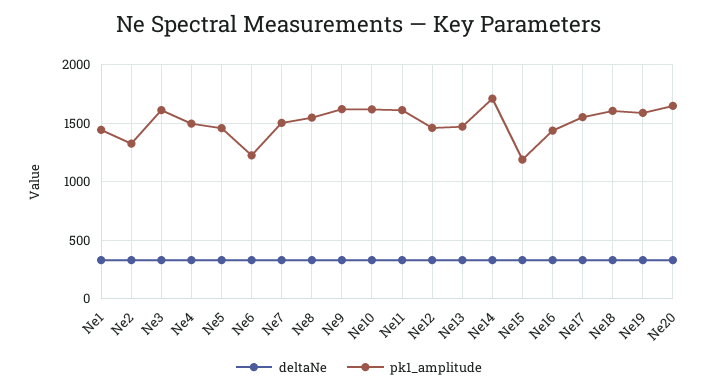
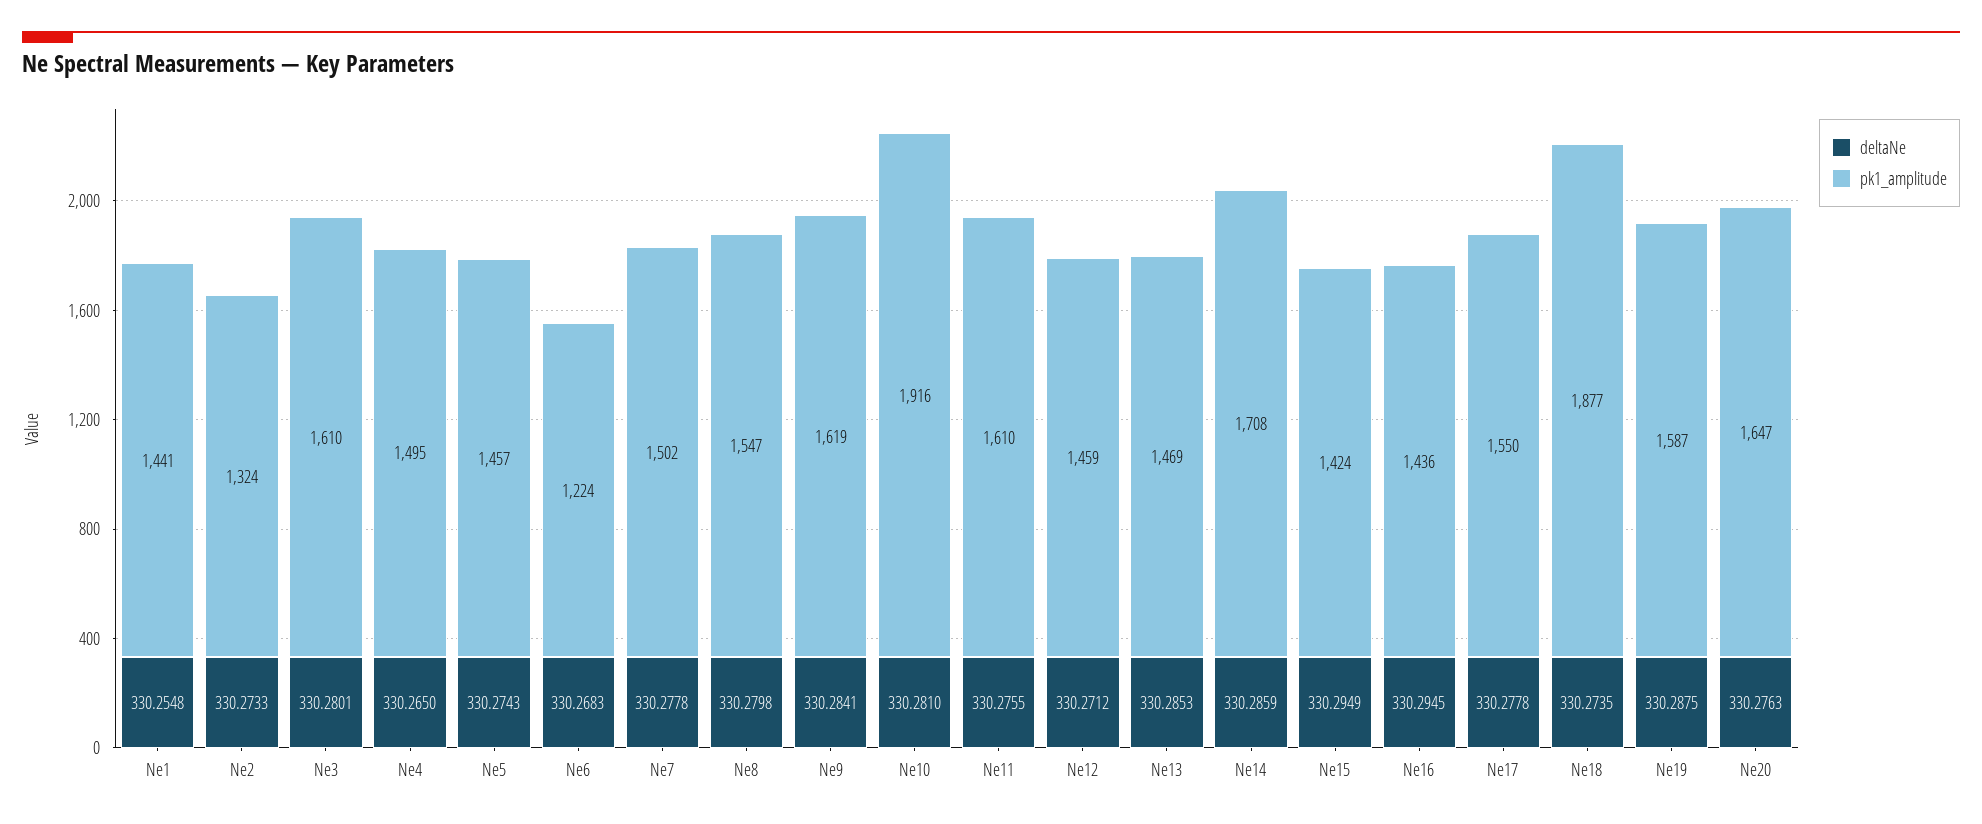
pk1_amplitude, Ne10: 1600 -> 1916
pk1_amplitude, Ne15: 1200 -> 1424
pk1_amplitude, Ne18: 1600 -> 1877

